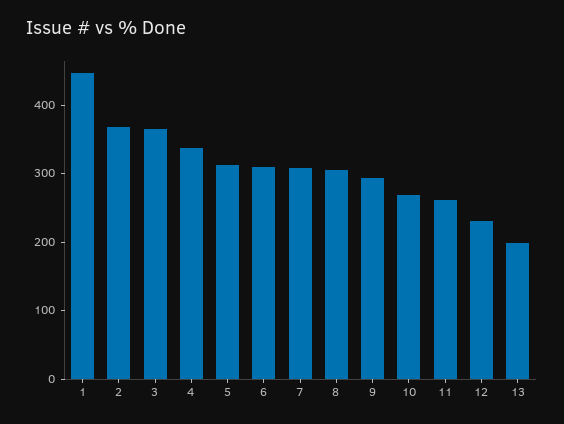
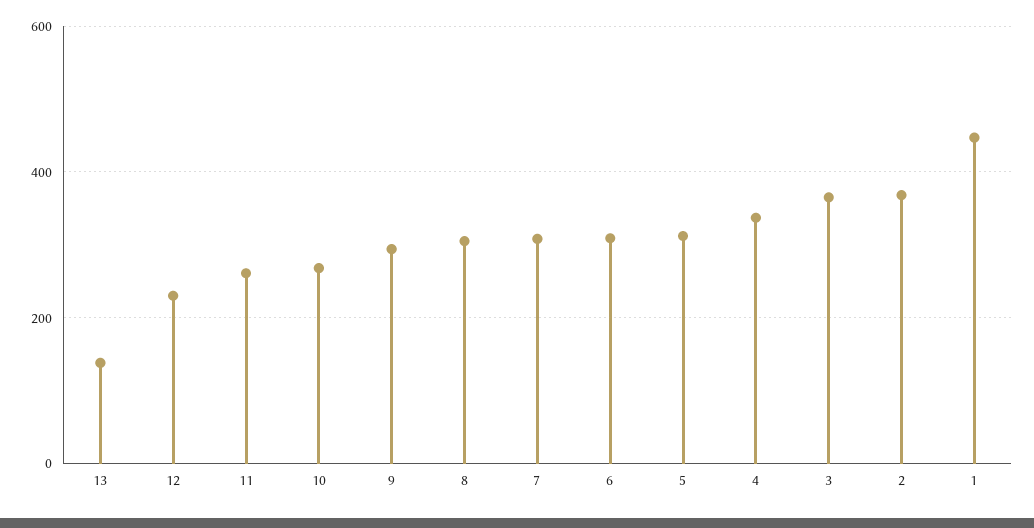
13: 200 -> 140

